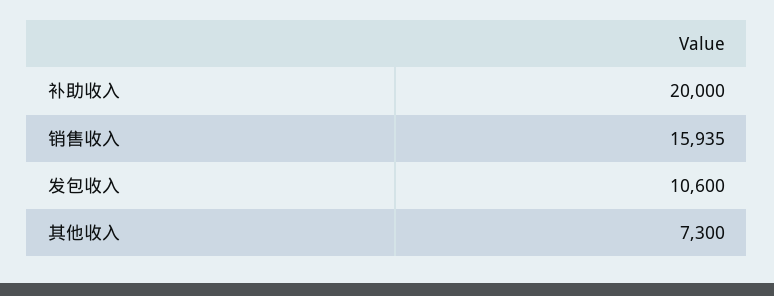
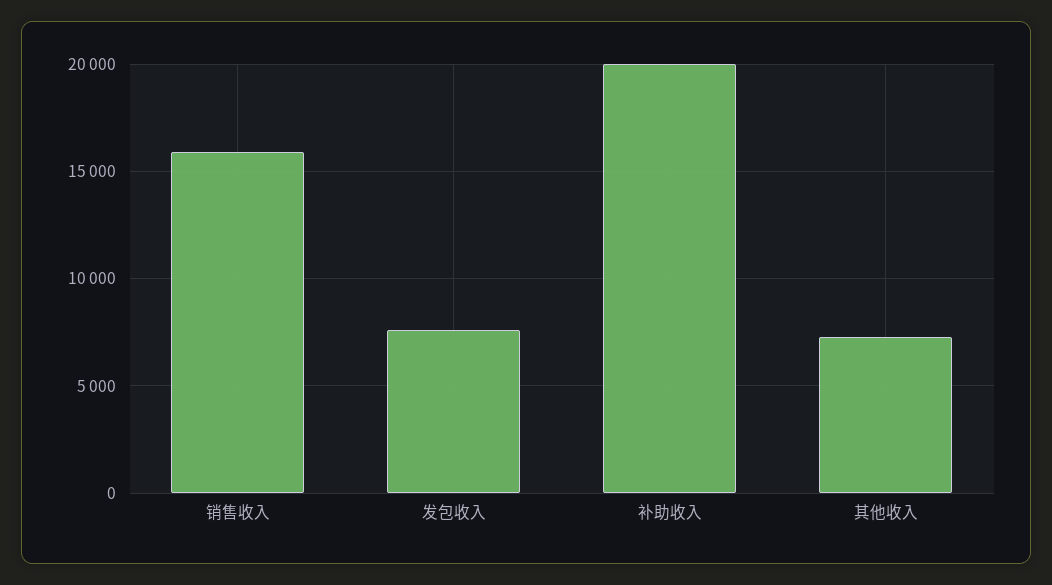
发包收入: 10600 -> 7500

